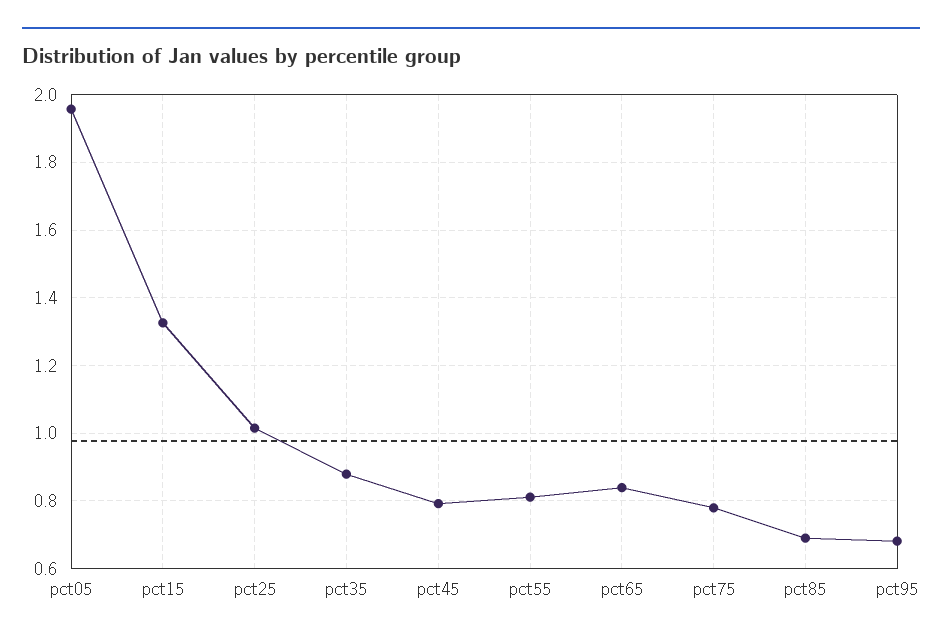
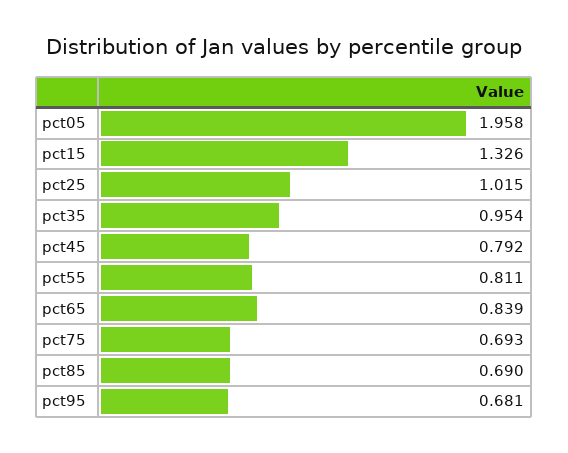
pct35: 0.88 -> 0.954
pct75: 0.78 -> 0.693

